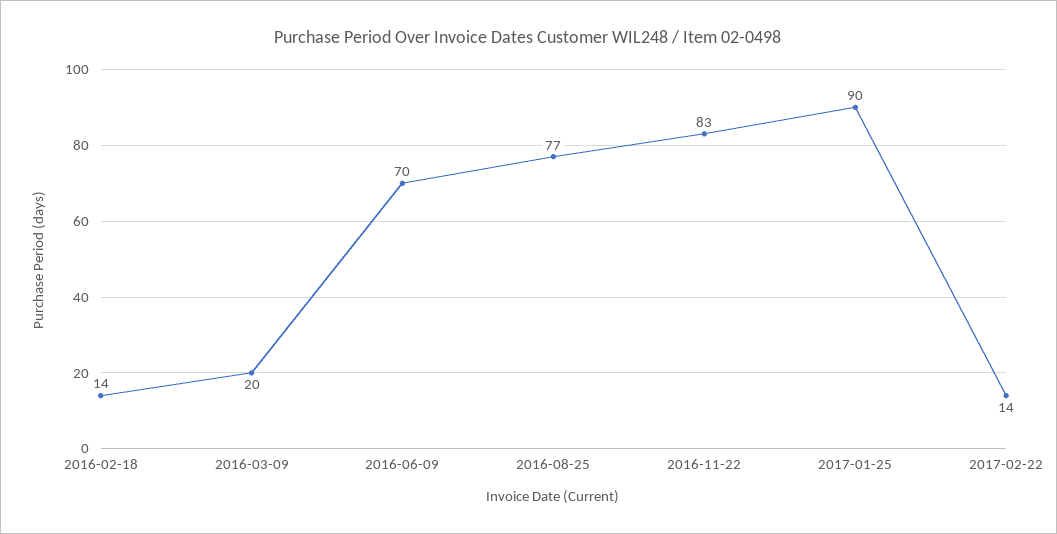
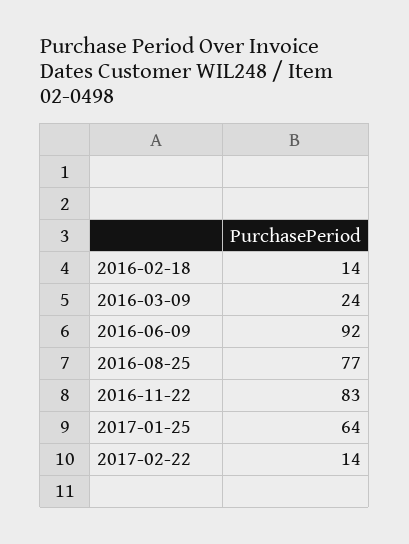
2016-03-09: 20 -> 24
2016-06-09: 70 -> 92
2017-01-25: 90 -> 64

